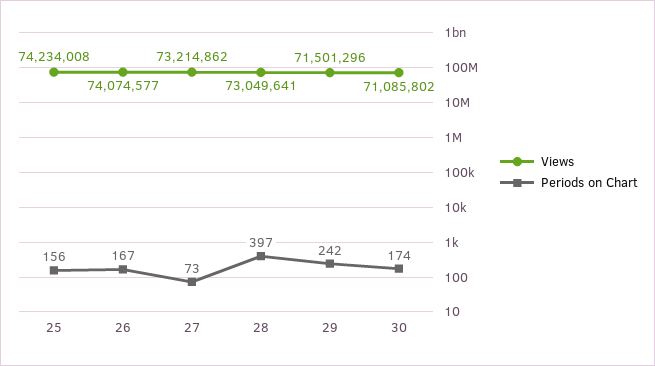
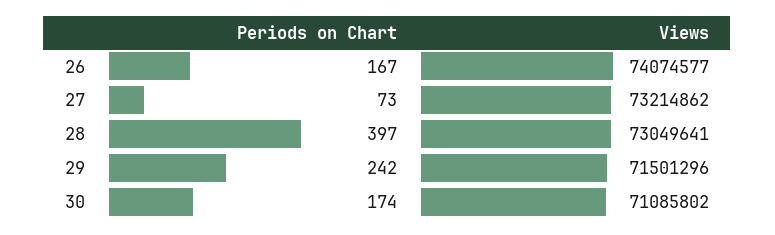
Views, 25: 74234008 -> none
Periods on Chart, 25: 156 -> none

